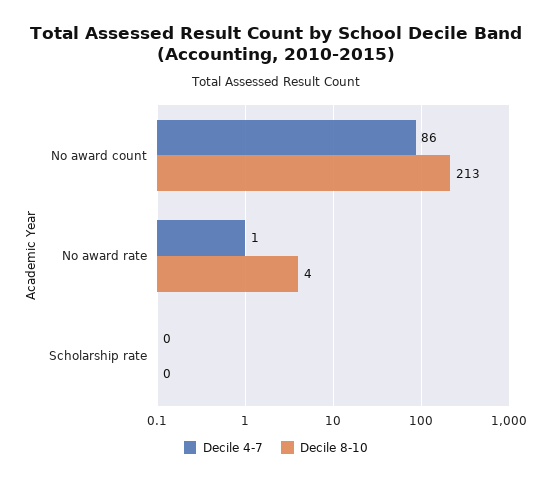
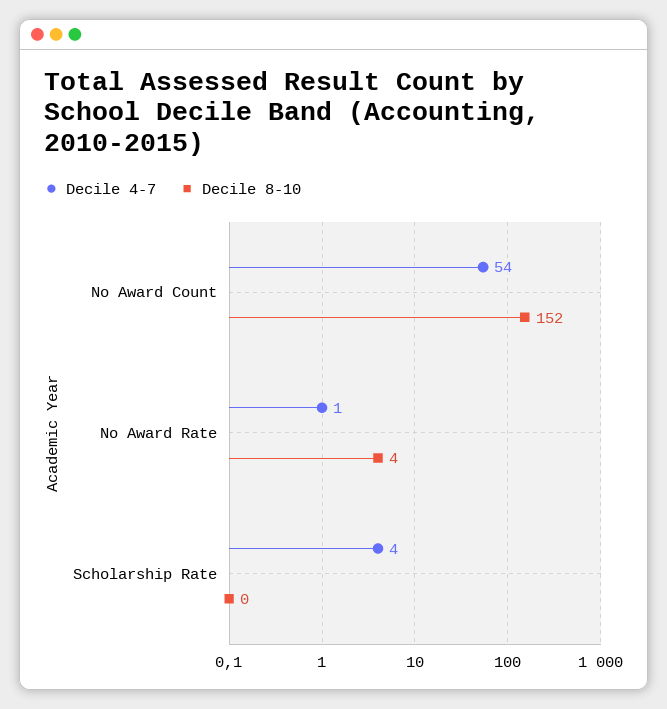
Decile 4-7, No award count: 86 -> 54
Decile 8-10, No award count: 213 -> 152
Decile 4-7, Scholarship rate: 0 -> 4

